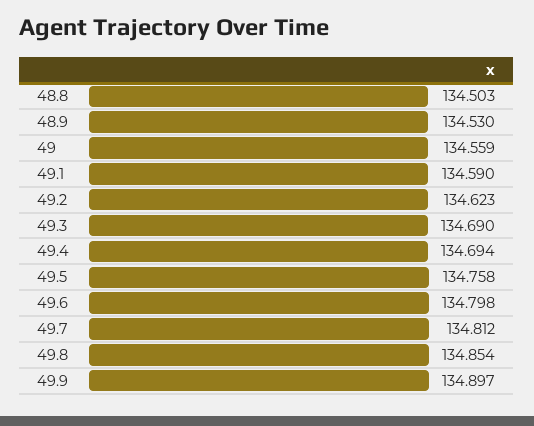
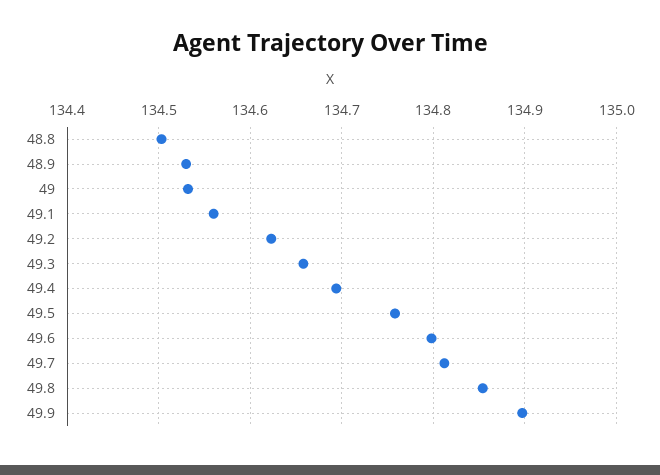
49: 134.559 -> 134.53
49.1: 134.59 -> 134.56
49.3: 134.69 -> 134.66

